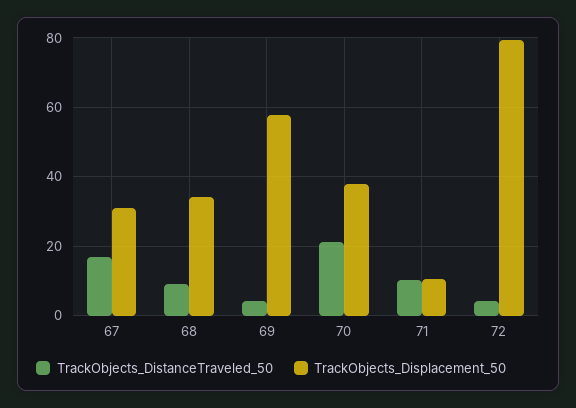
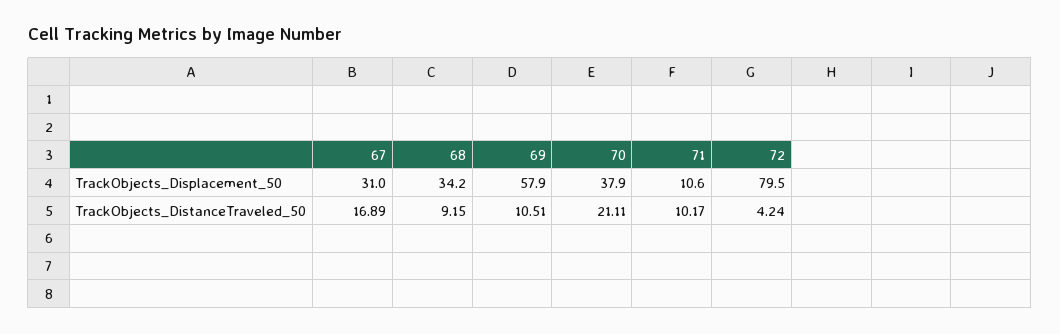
TrackObjects_DistanceTraveled_50, 69: 4 -> 10.51

